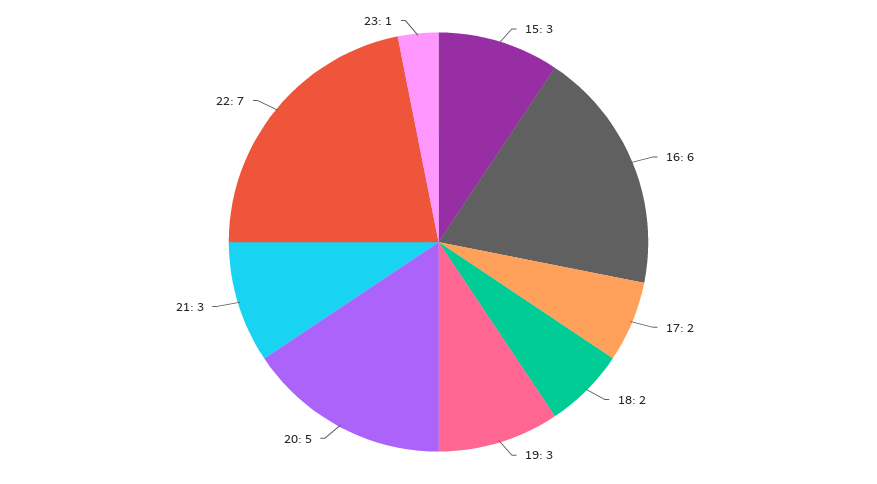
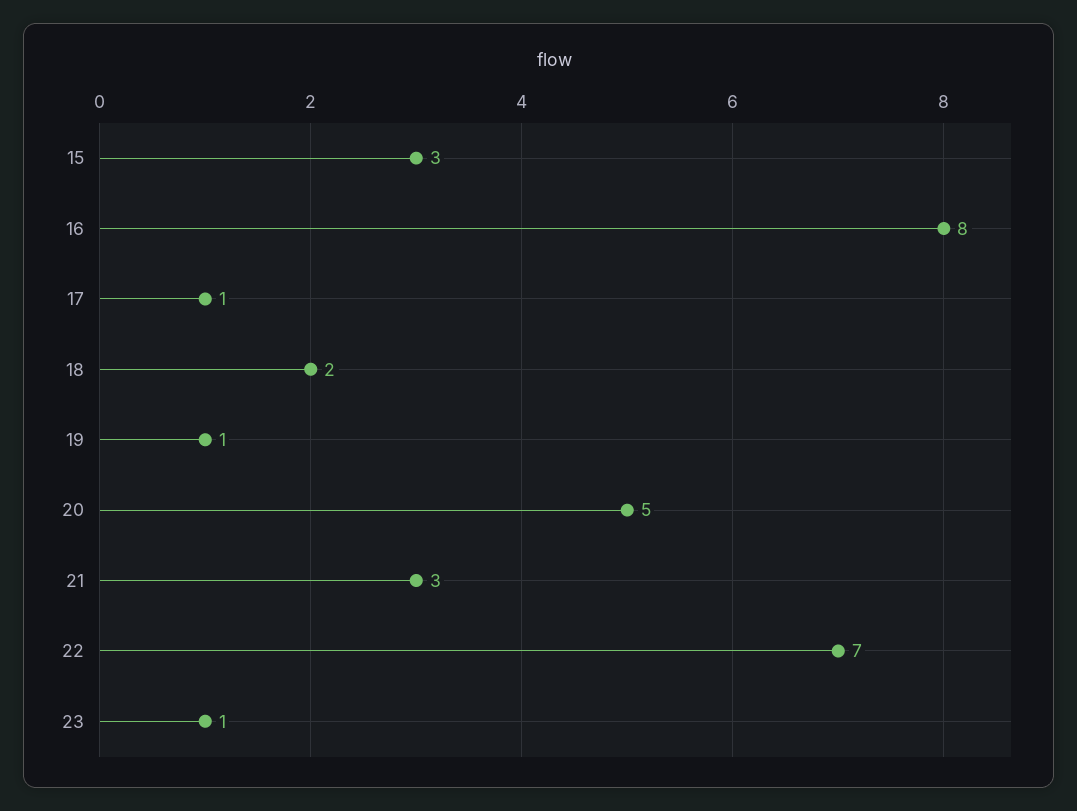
16: 6 -> 8
17: 2 -> 1
19: 3 -> 1

